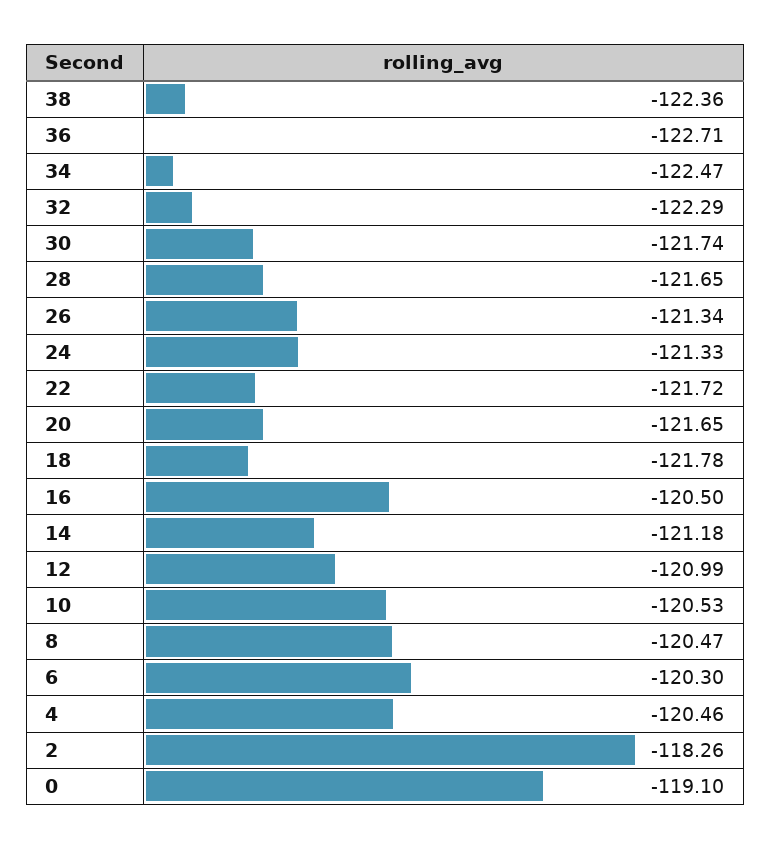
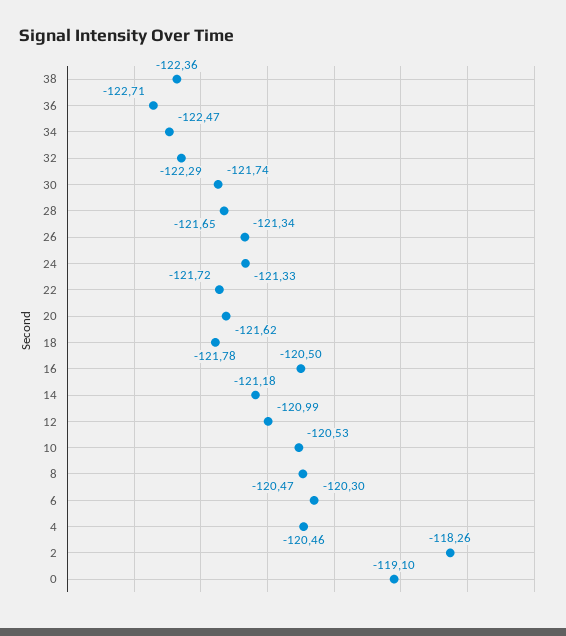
20: -121.65 -> -121.62

